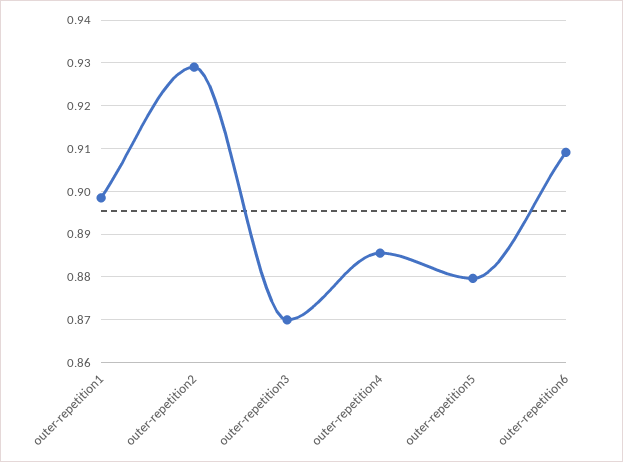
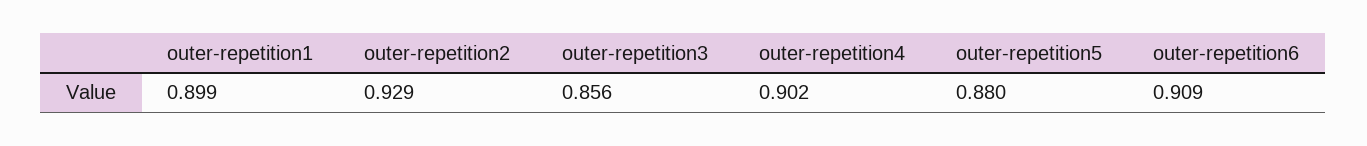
outer-repetition3: 0.87 -> 0.856
outer-repetition4: 0.886 -> 0.902

